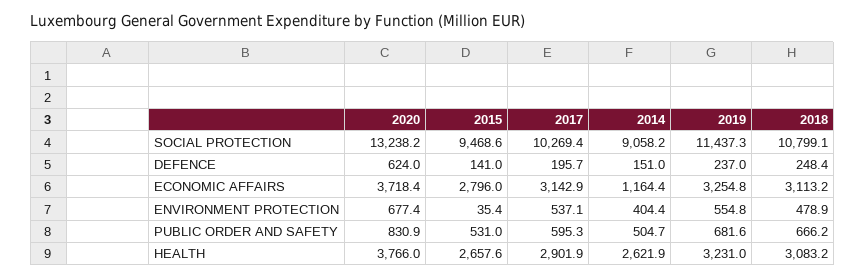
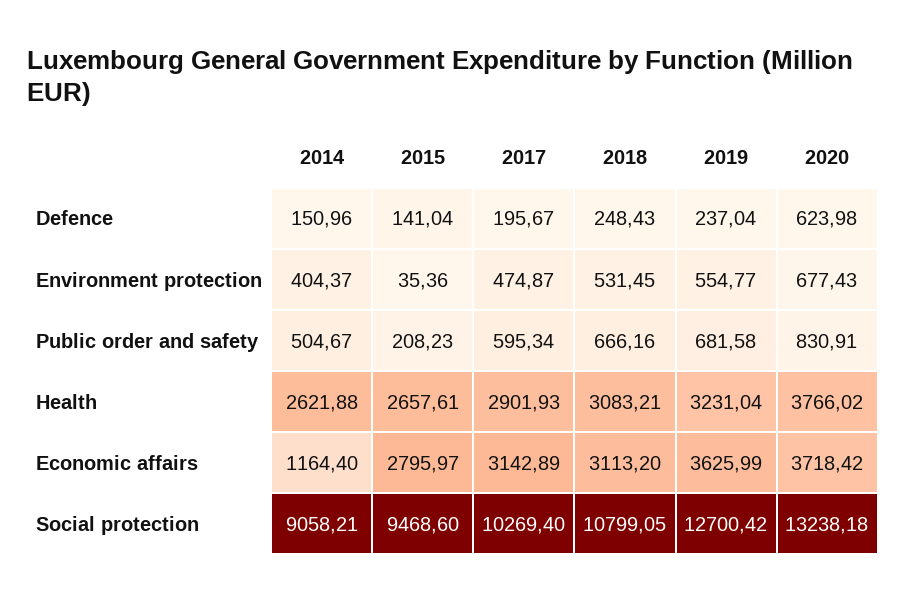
2019, SOCIAL PROTECTION: 11437.3 -> 12700.42
2019, ECONOMIC AFFAIRS: 3254.8 -> 3625.99
2017, ENVIRONMENT PROTECTION: 537.1 -> 474.87
2018, ENVIRONMENT PROTECTION: 478.9 -> 531.45
2015, PUBLIC ORDER AND SAFETY: 531 -> 208.23

